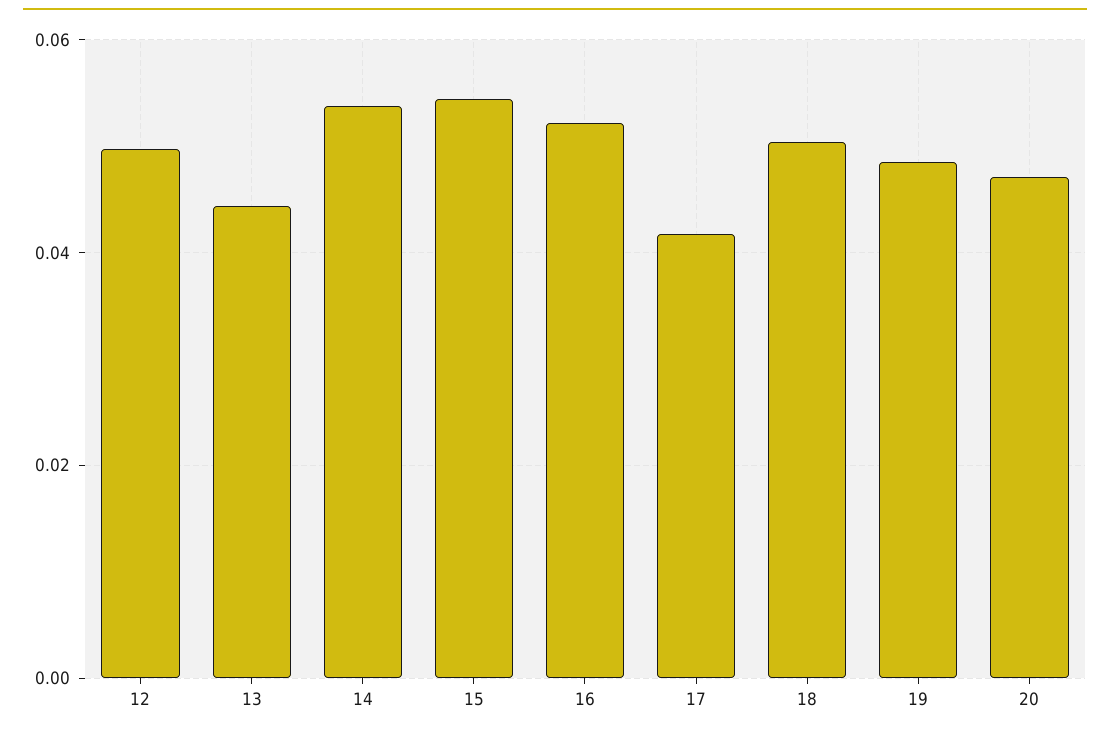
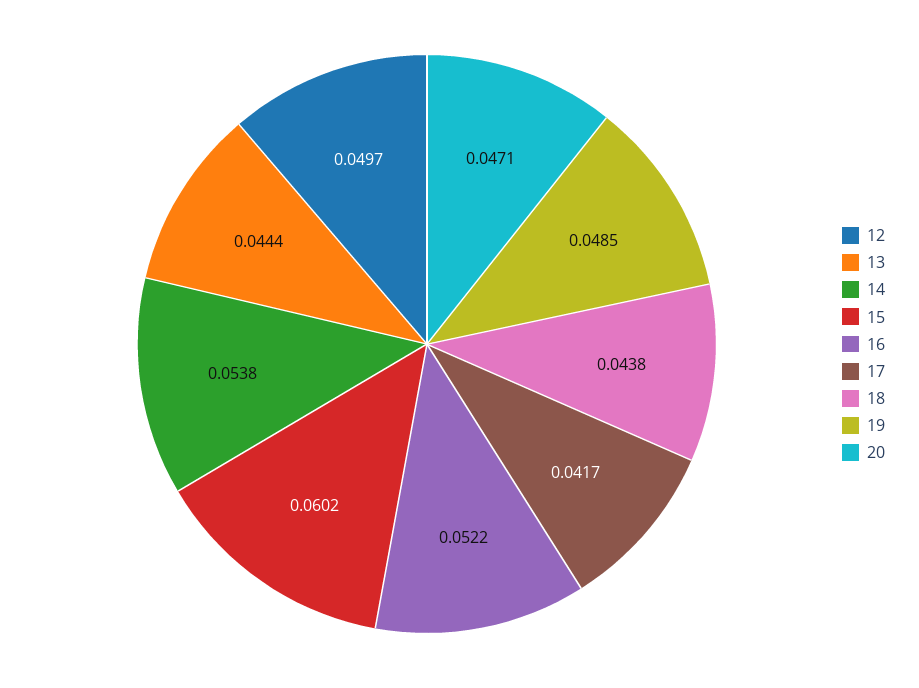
15: 0.054 -> 0.0602
18: 0.05 -> 0.0438

